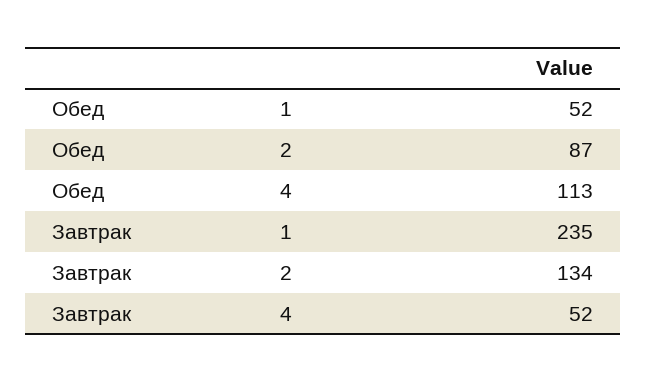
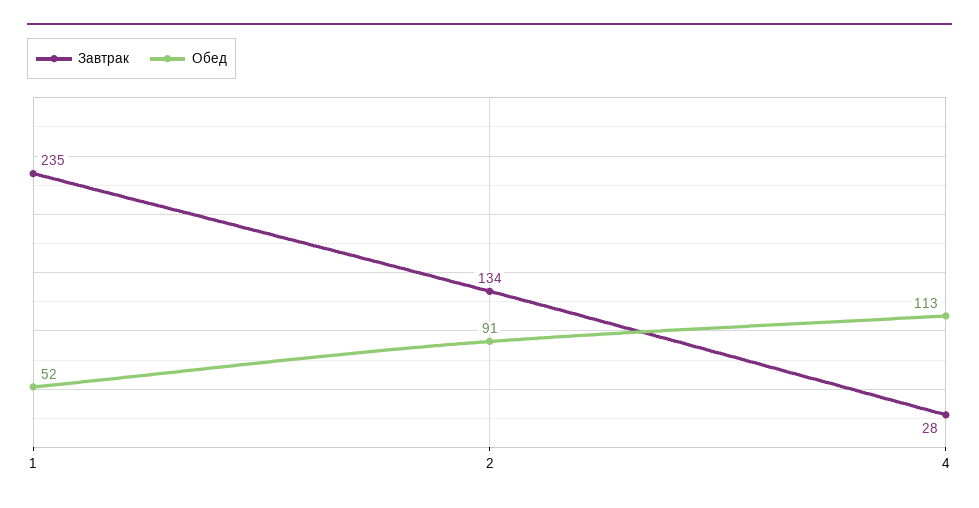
Обед, 2: 87 -> 91
Завтрак, 4: 52 -> 28

